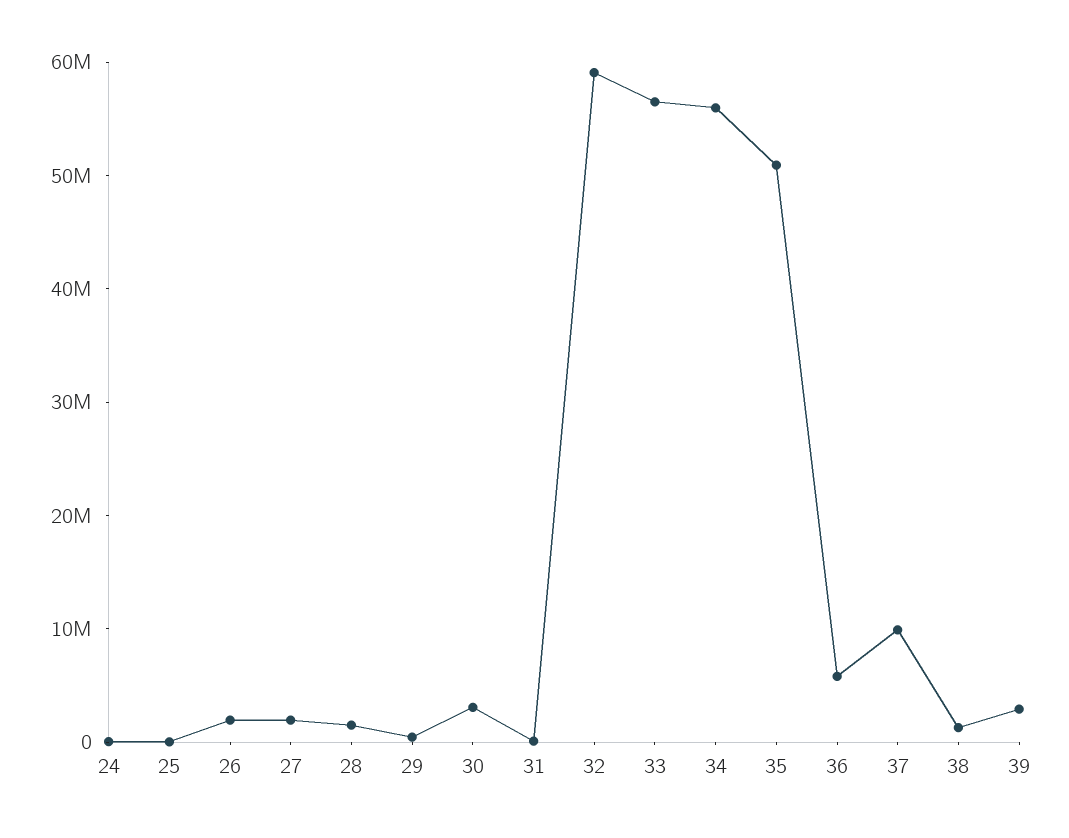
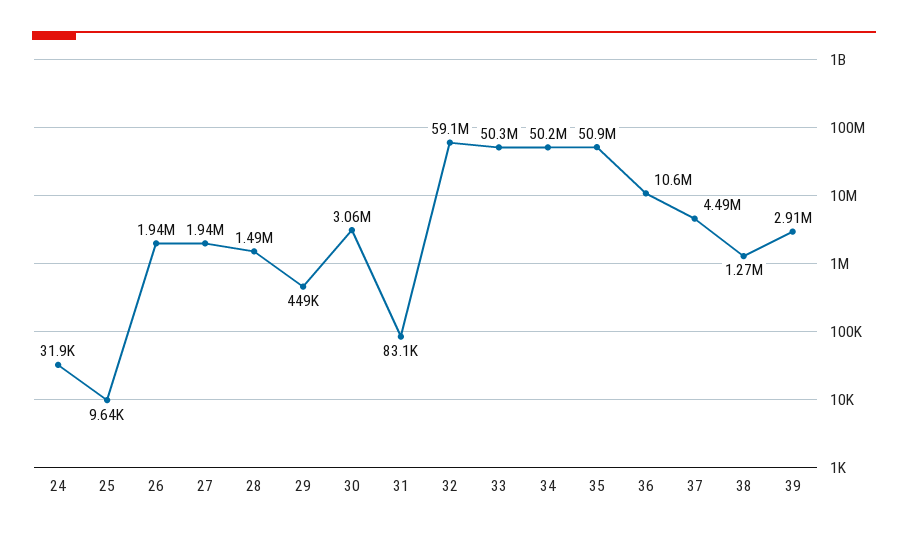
33: 56000000 -> 50300000
34: 56000000 -> 50200000
36: 6000000 -> 10600000
37: 10000000 -> 4490000

